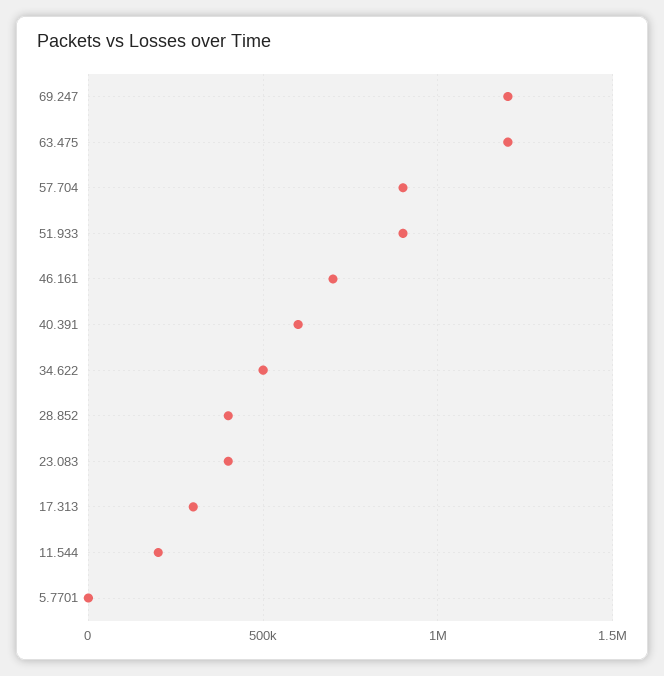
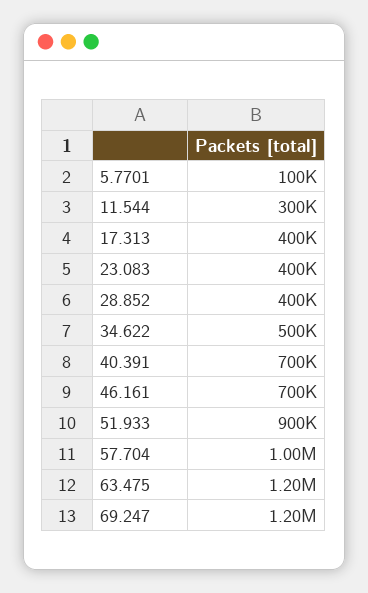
57.704: 900000 -> 1000000
40.391: 600000 -> 700000
17.313: 300000 -> 400000
11.544: 200000 -> 300000
5.7701: 0 -> 100000

